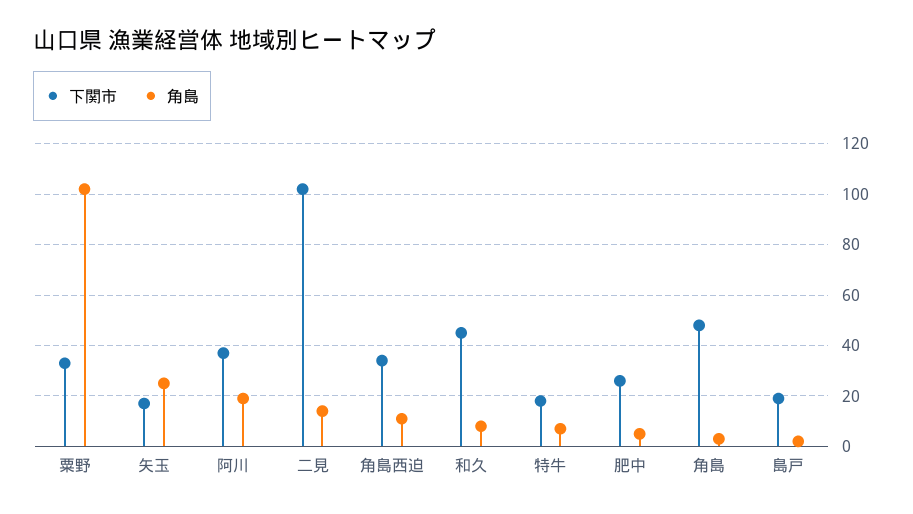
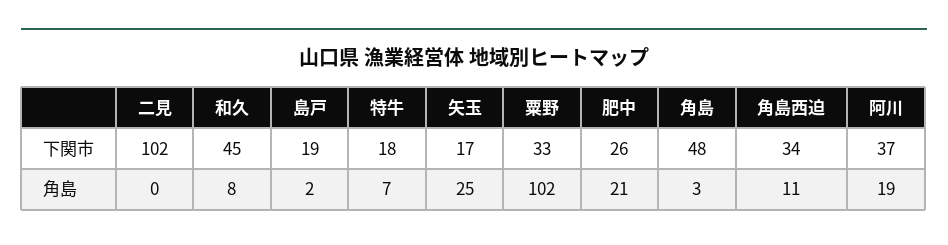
角島, 二見: 15 -> 0
角島, 肥中: 5 -> 21

